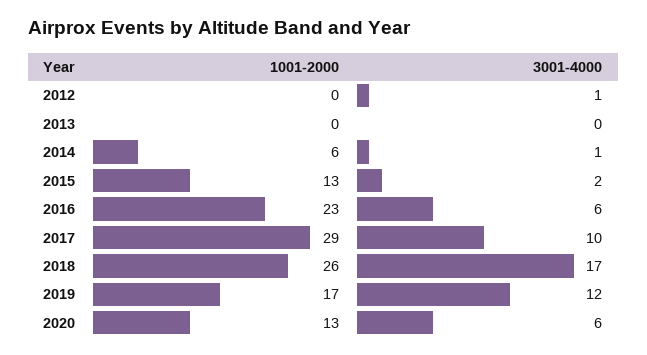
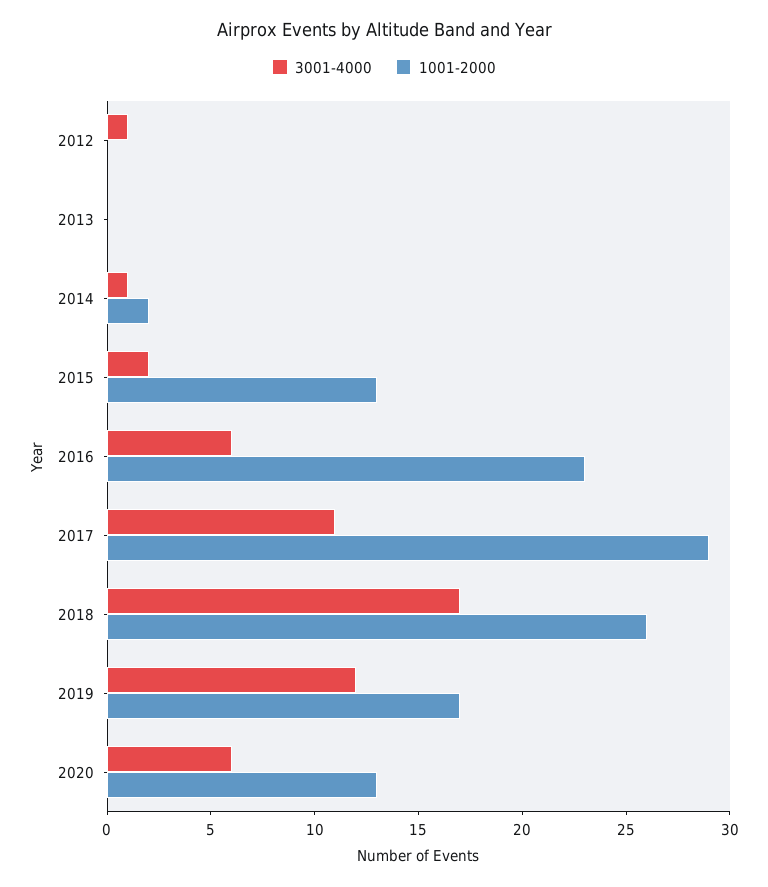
1001-2000, 2014: 6 -> 2
3001-4000, 2017: 10 -> 11

